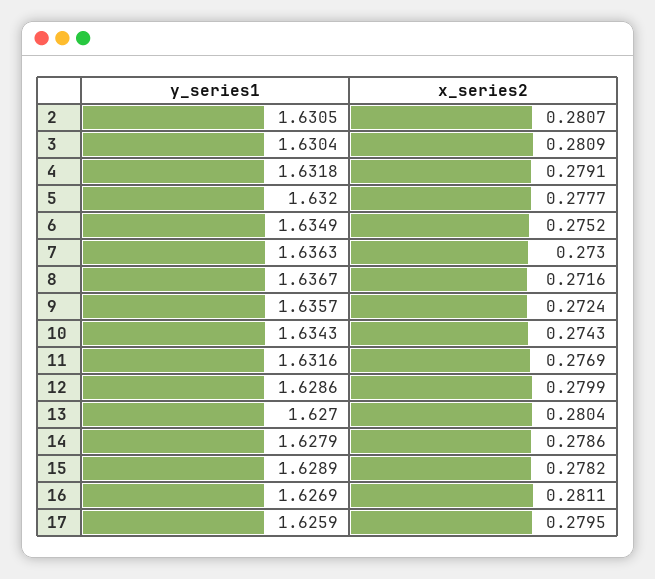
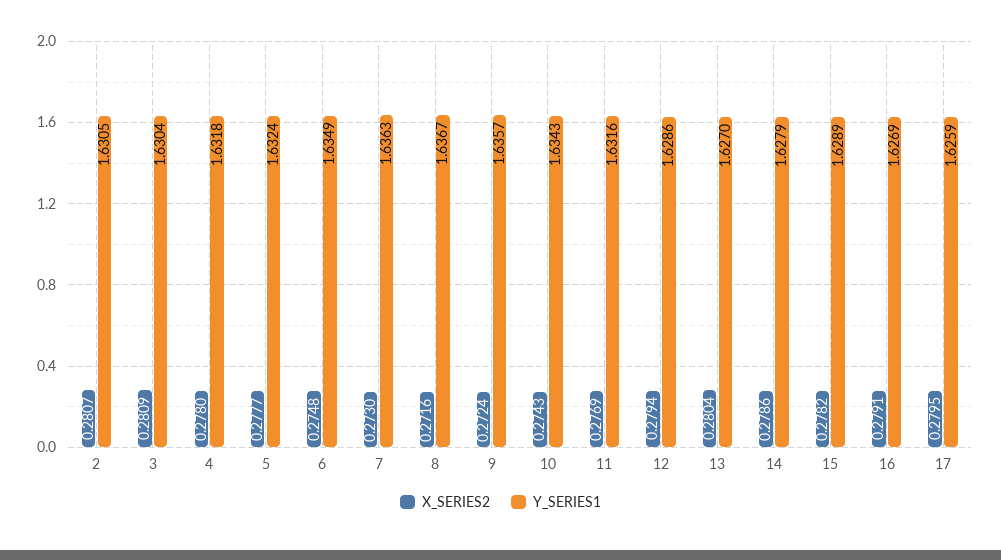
x_series2, 4: 0.2791 -> 0.278
y_series1, 5: 1.632 -> 1.6324
x_series2, 6: 0.2752 -> 0.2748
x_series2, 12: 0.2799 -> 0.2794
x_series2, 16: 0.2811 -> 0.2791

